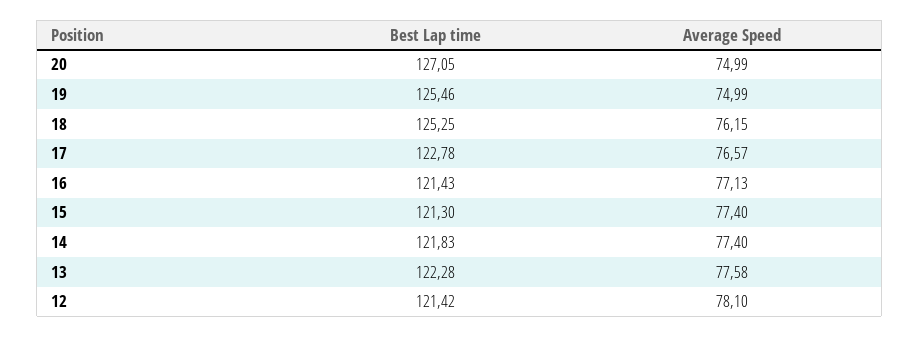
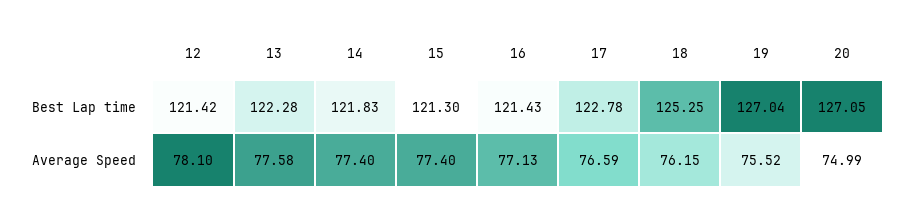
Best Lap time, 19: 125.46 -> 127.04
Average Speed, 19: 74.99 -> 75.52
Average Speed, 17: 76.57 -> 76.59

